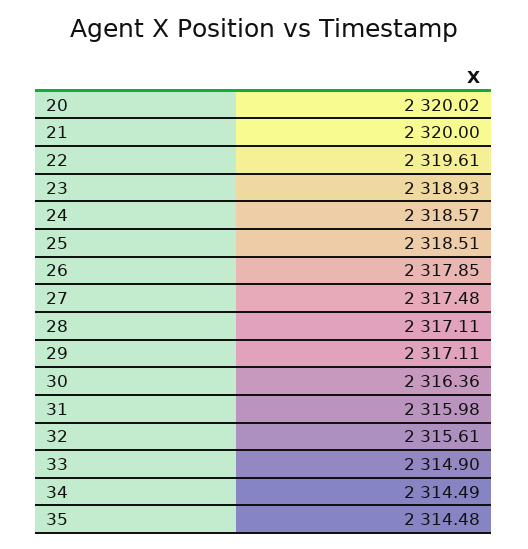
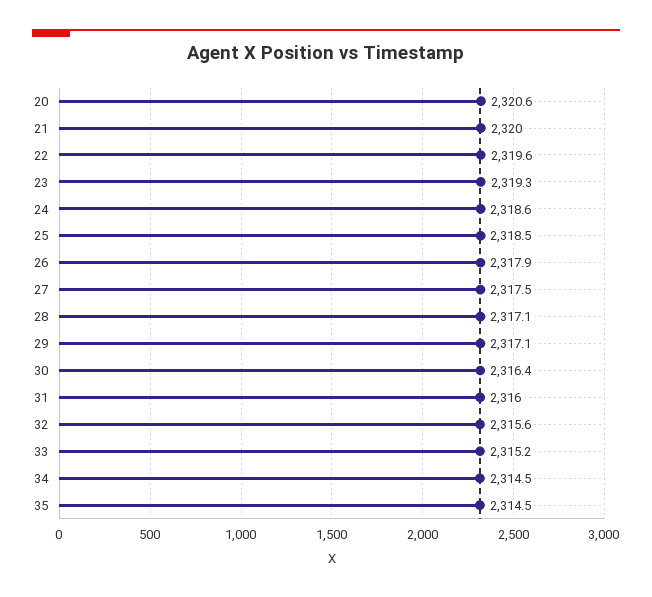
20: 2320.02 -> 2320.6
23: 2318.93 -> 2319.3
33: 2314.9 -> 2315.2

